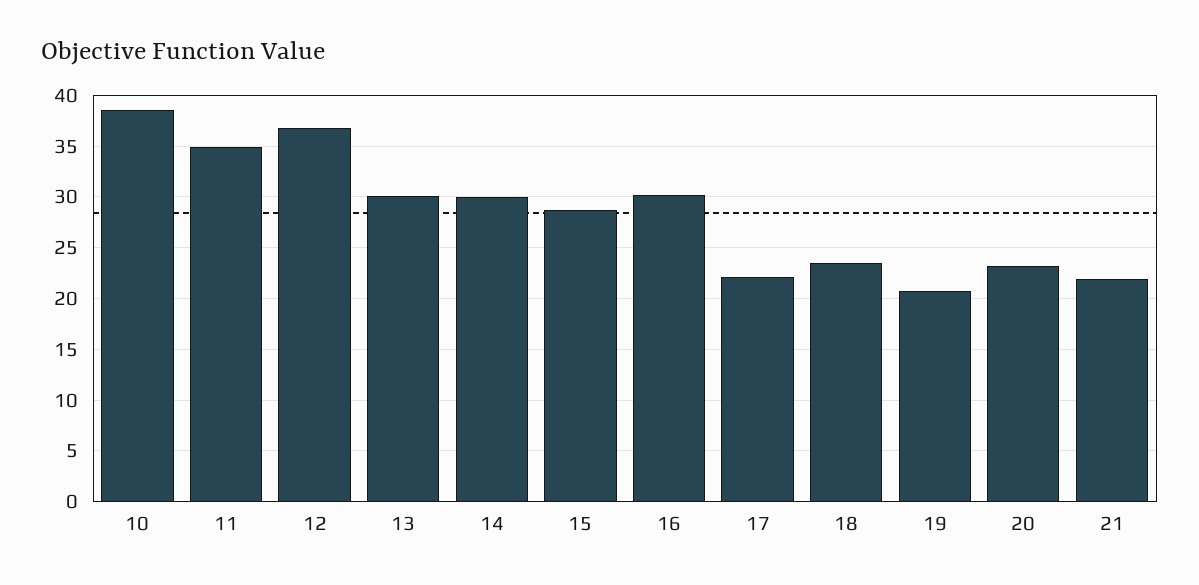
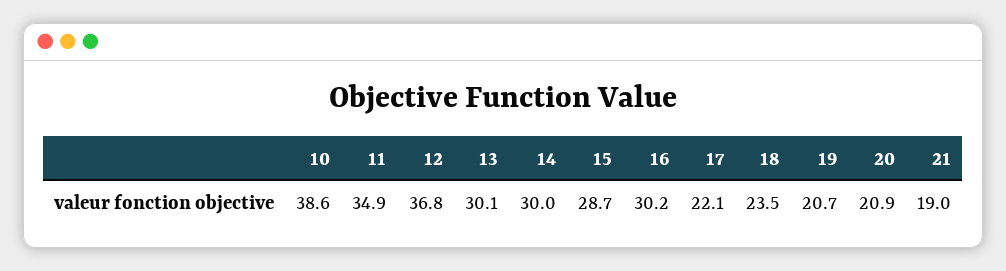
20: 23 -> 20.9
21: 22 -> 19

